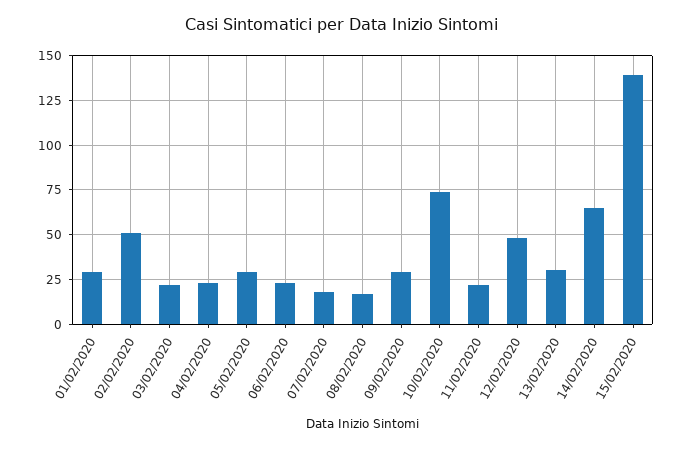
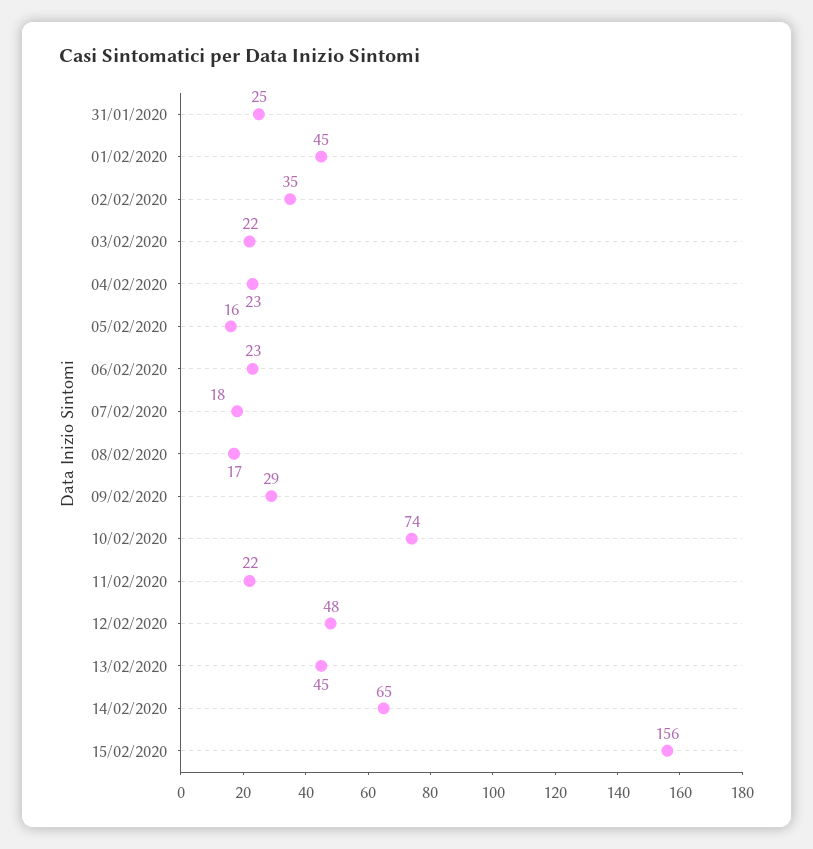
01/02/2020: 30 -> 45
02/02/2020: 50 -> 35
05/02/2020: 30 -> 16
13/02/2020: 30 -> 45
15/02/2020: 140 -> 156
31/01/2020: none -> 25

